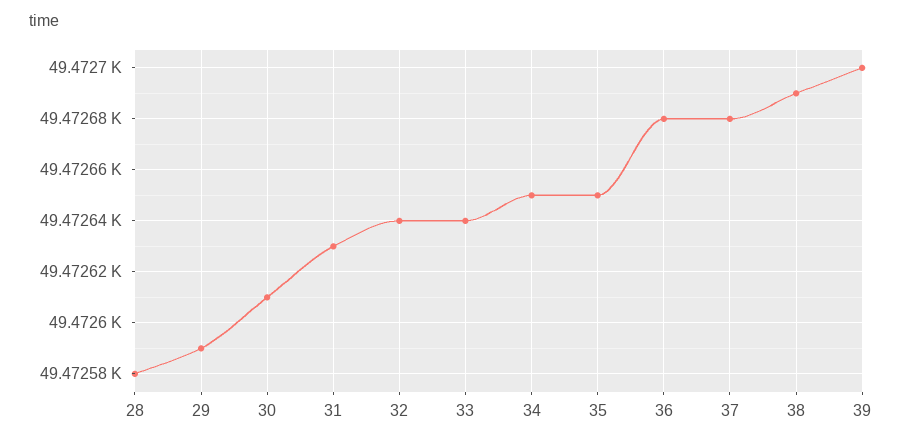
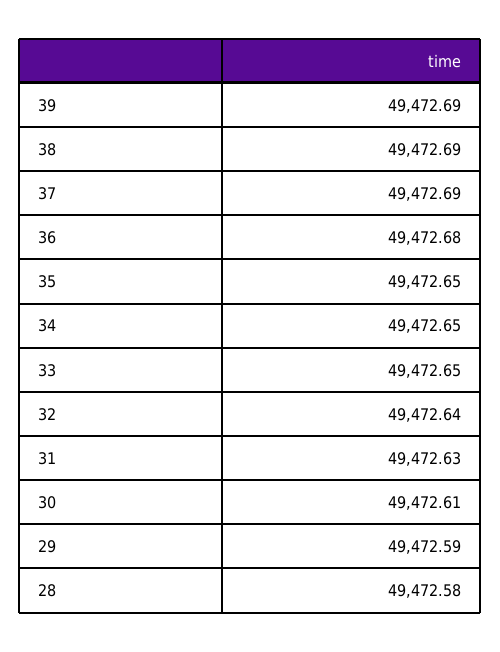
33: 49472.64 -> 49472.65
37: 49472.68 -> 49472.69
39: 49472.7 -> 49472.69

